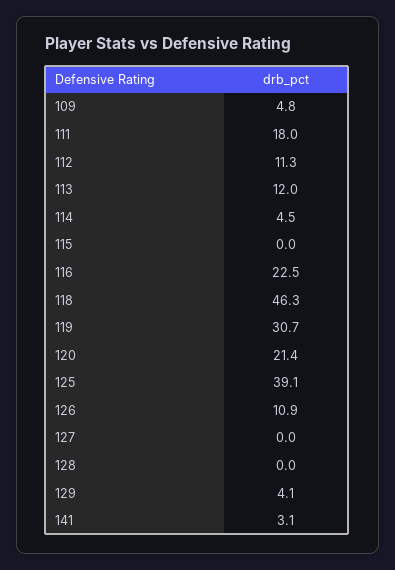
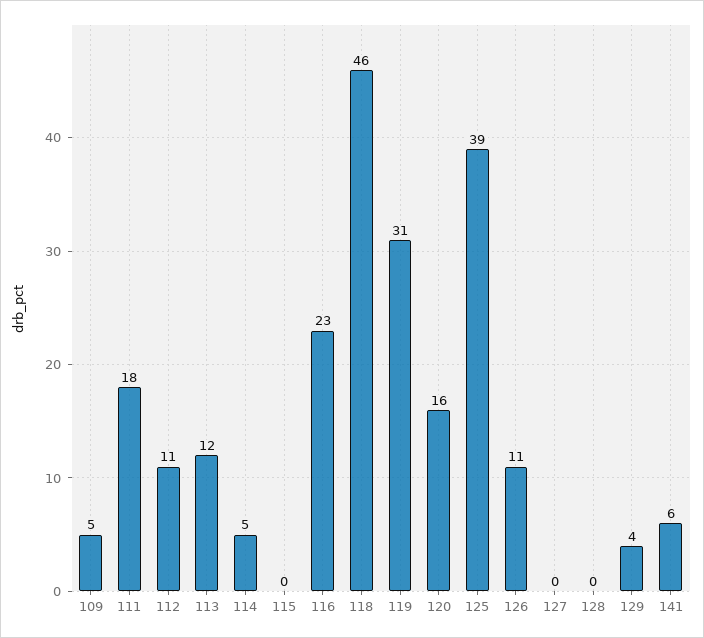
120: 21.4 -> 16
141: 3.1 -> 6

